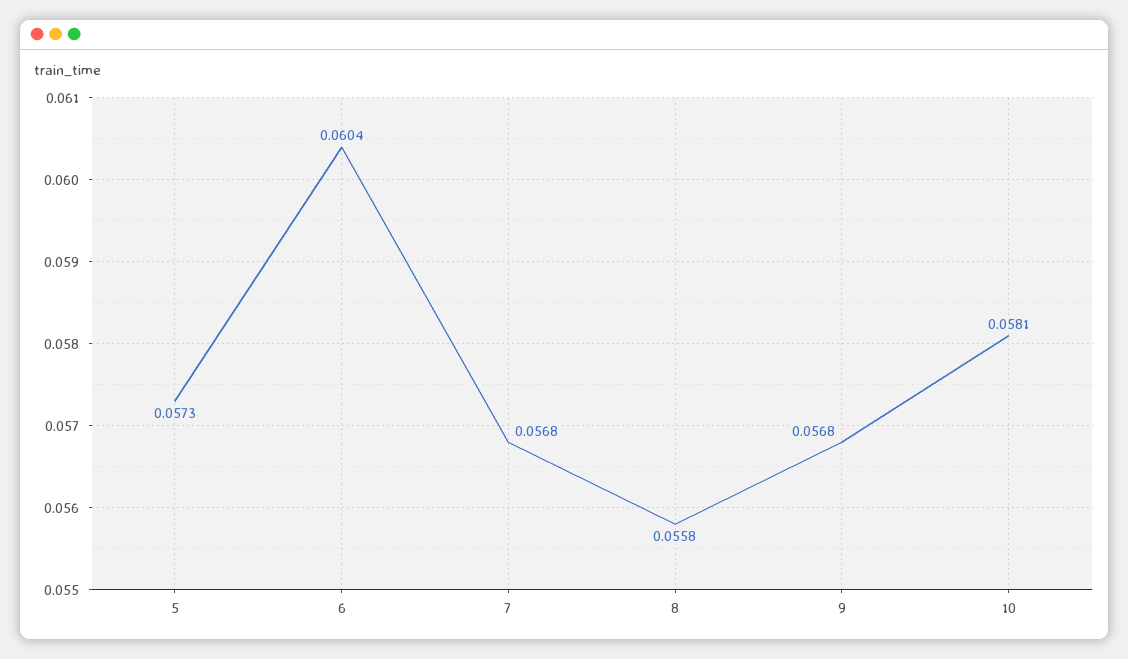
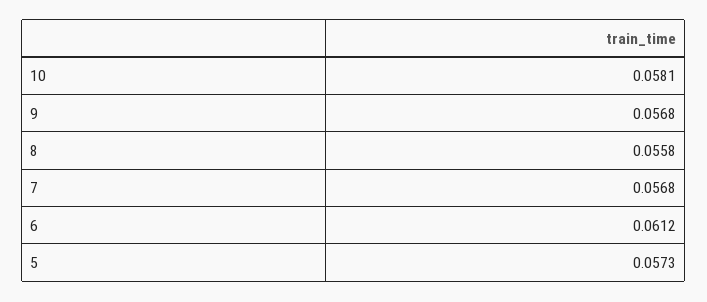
6: 0.0604 -> 0.0612

